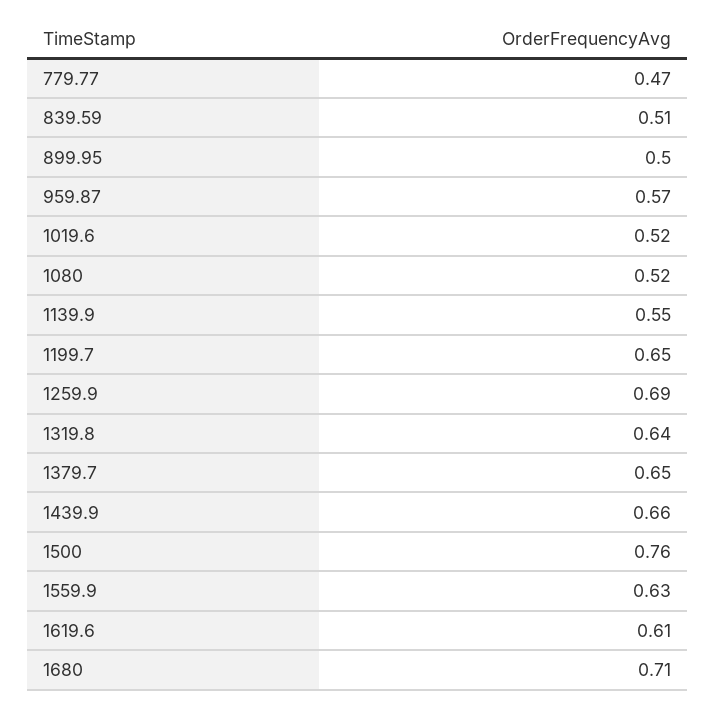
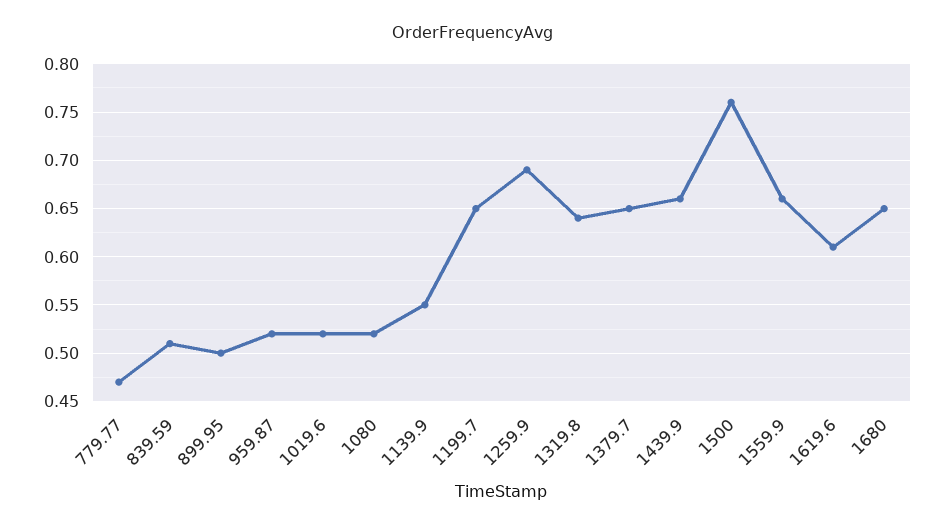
959.87: 0.57 -> 0.52
1559.9: 0.63 -> 0.66
1680: 0.71 -> 0.65

